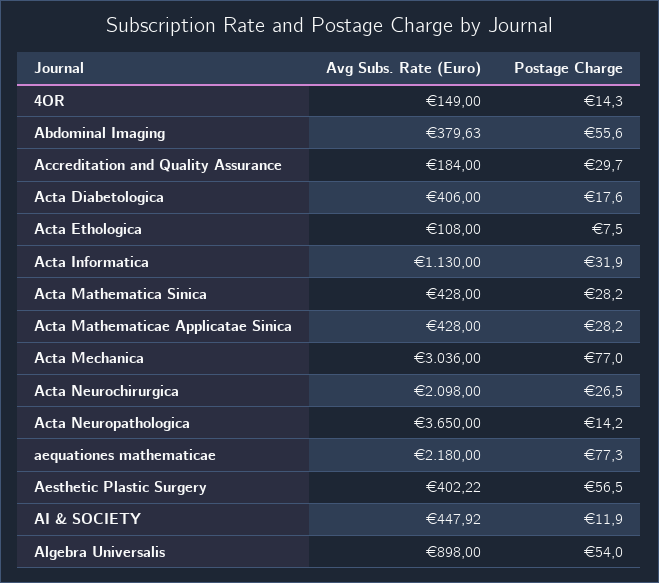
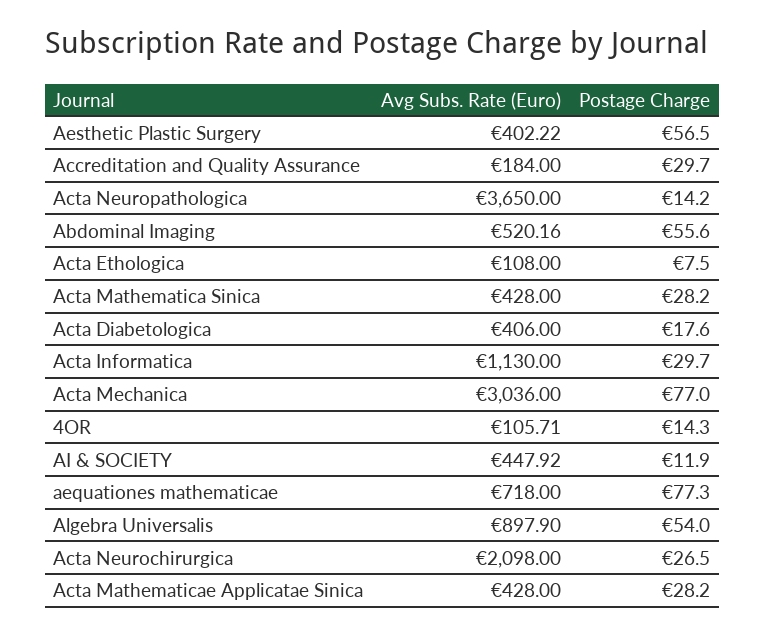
Avg Subs. Rate (Euro), 4OR: 149 -> 105.71
Avg Subs. Rate (Euro), Abdominal Imaging: 379.63 -> 520.16
Postage Charge, Acta Informatica: 31.9 -> 29.7
Avg Subs. Rate (Euro), aequationes mathematicae: 2180 -> 718
Avg Subs. Rate (Euro), Algebra Universalis: 898 -> 897.9

